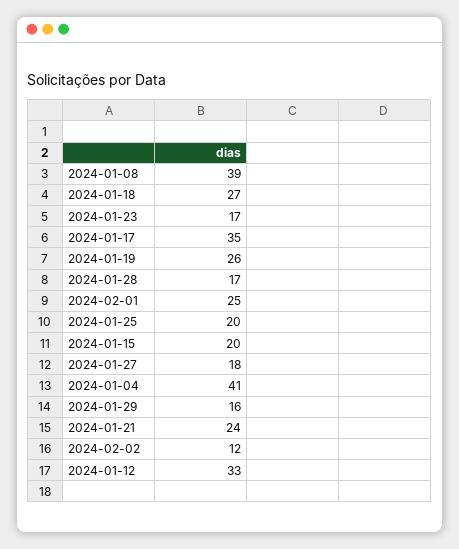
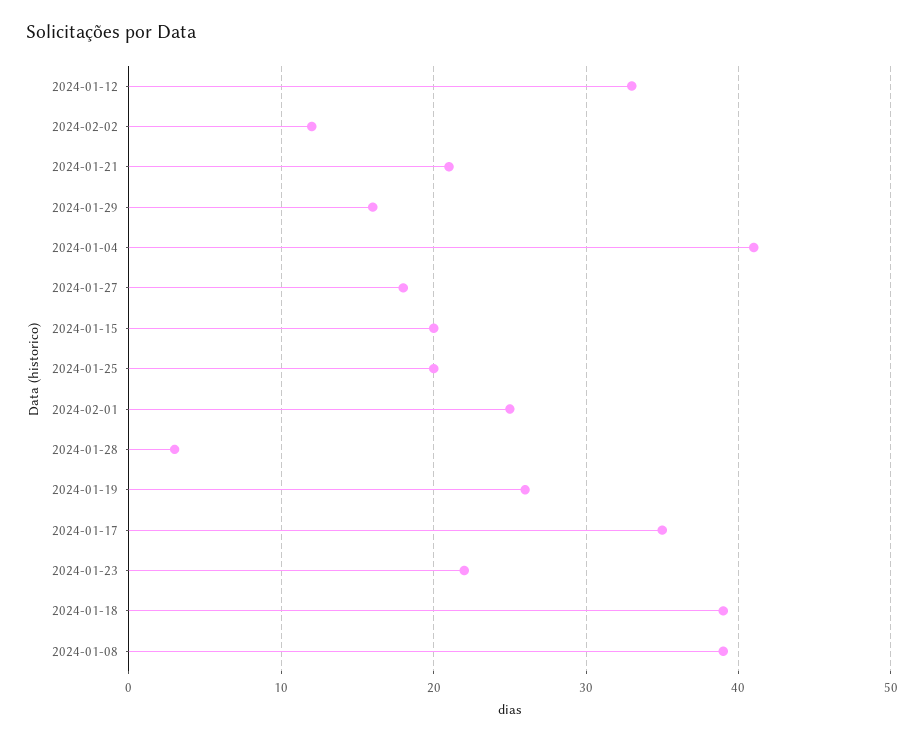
2024-01-18: 27 -> 39
2024-01-23: 17 -> 22
2024-01-28: 17 -> 3
2024-01-21: 24 -> 21

